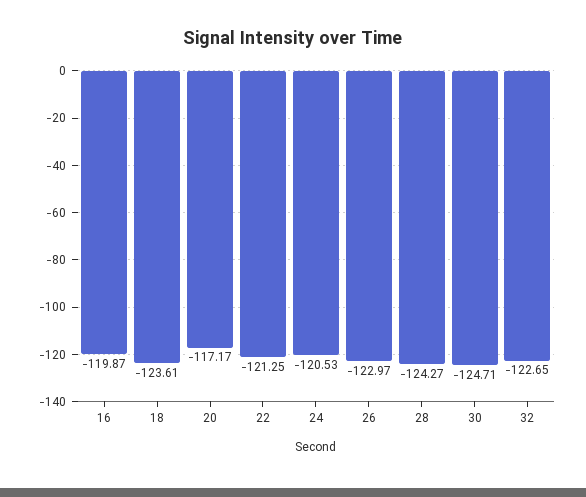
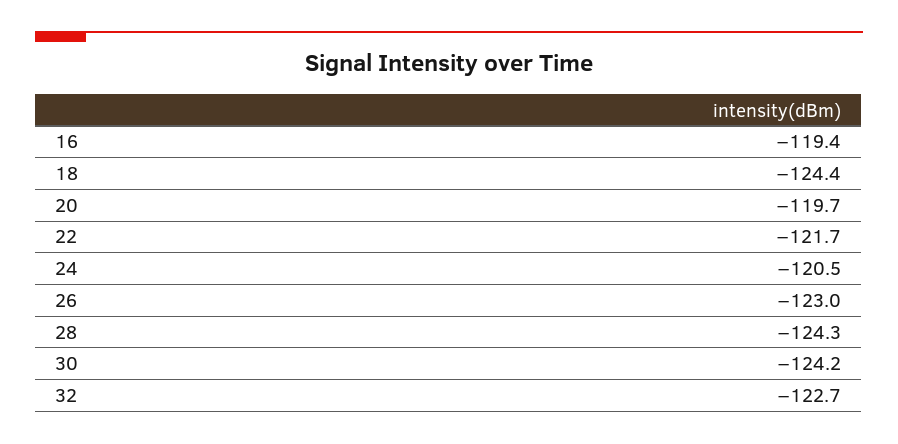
16: -119.87 -> -119.4
18: -123.61 -> -124.4
20: -117.17 -> -119.7
22: -121.25 -> -121.7
30: -124.71 -> -124.2

